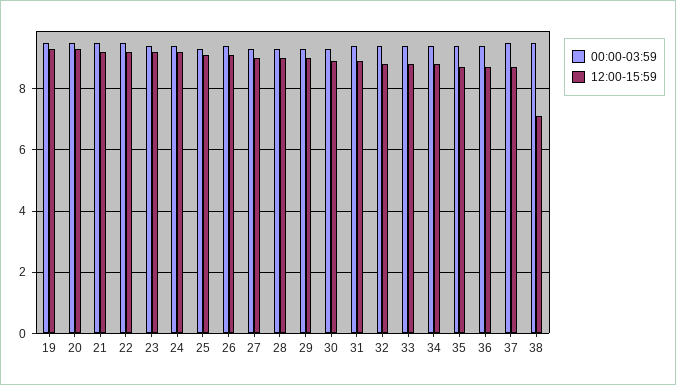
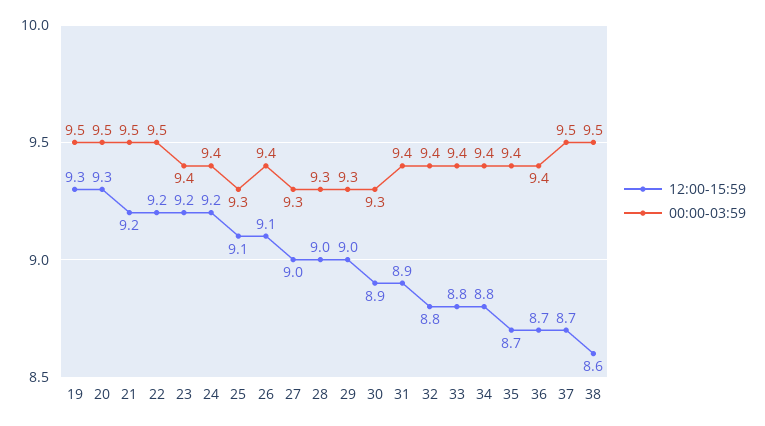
12:00-15:59, 38: 7 -> 8.6

